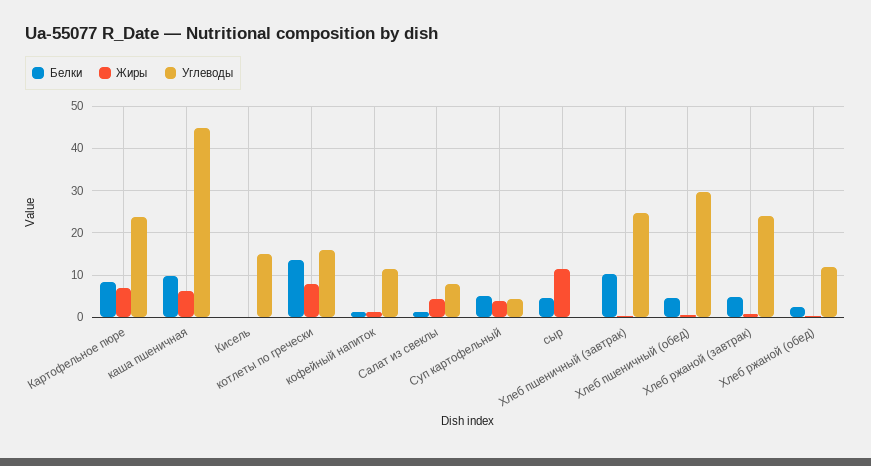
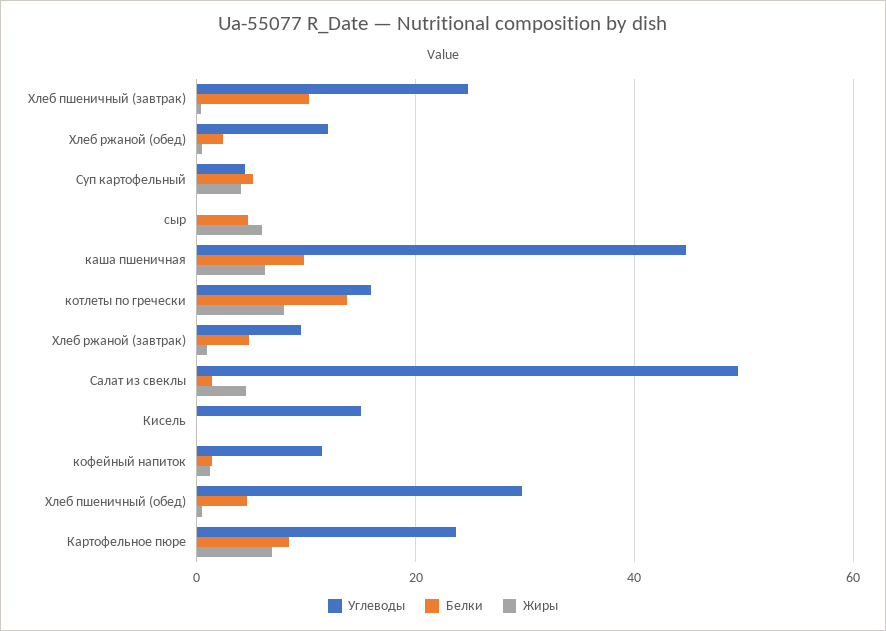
Углеводы, Салат из свеклы: 8 -> 50
Жиры, сыр: 12 -> 6
Углеводы, Хлеб ржаной (завтрак): 24 -> 10

